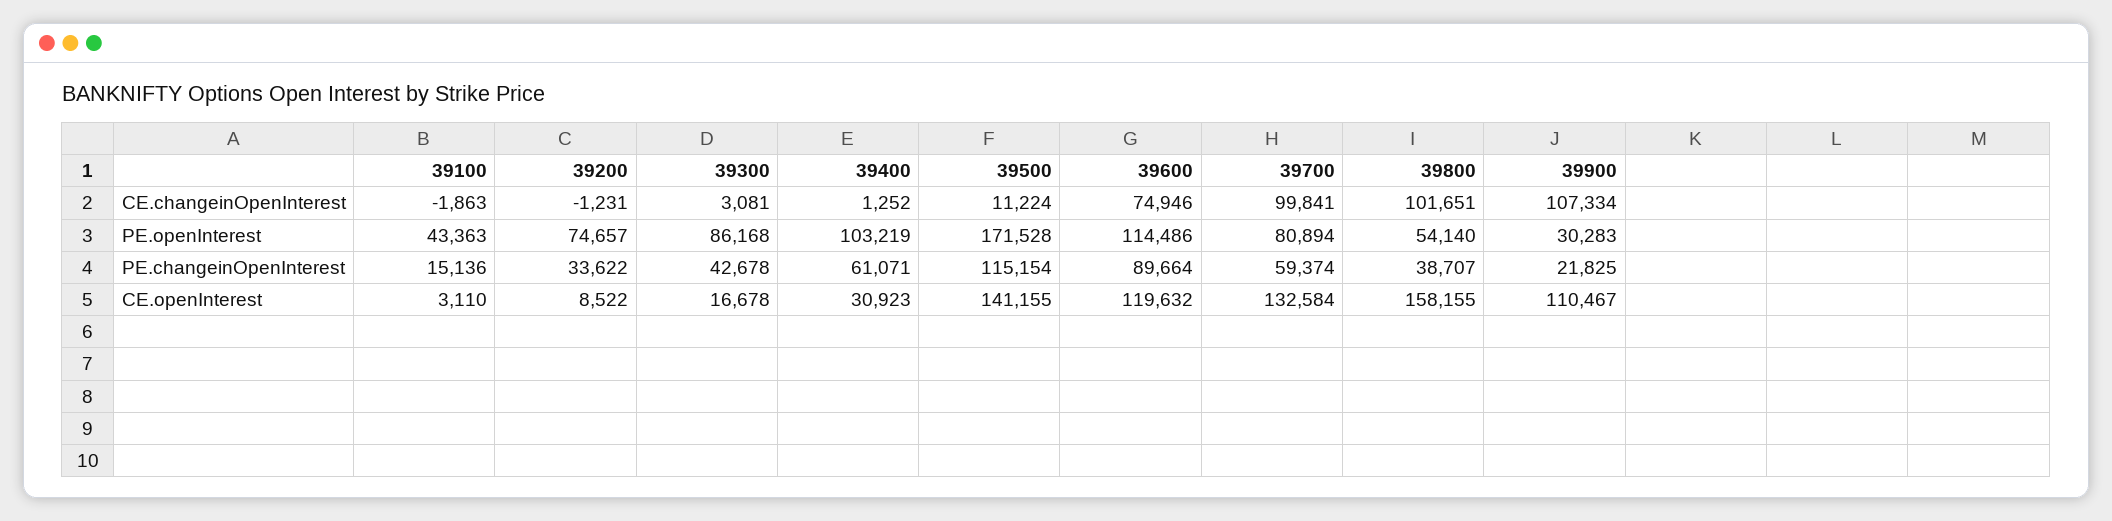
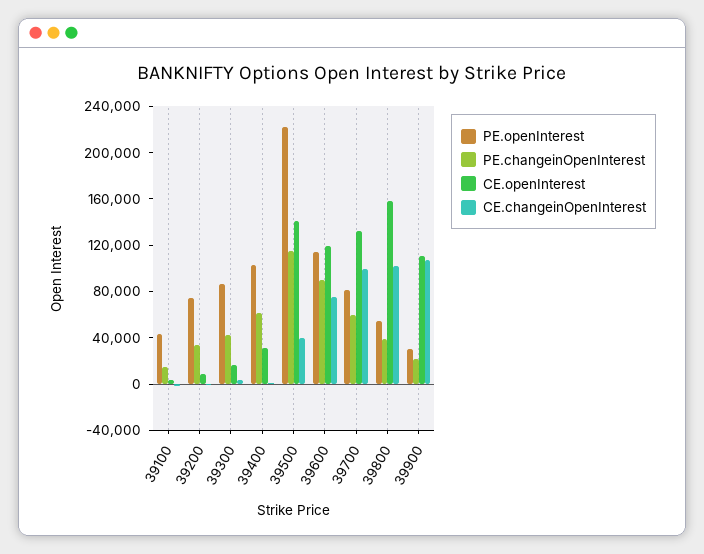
CE.changeinOpenInterest, 39500: 11224 -> 40000
PE.openInterest, 39500: 171528 -> 220000

